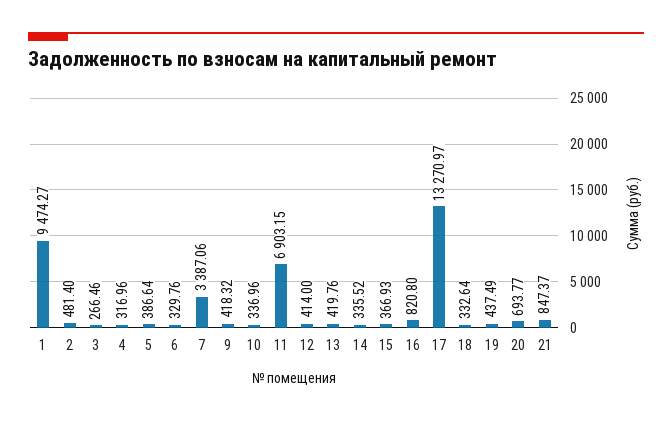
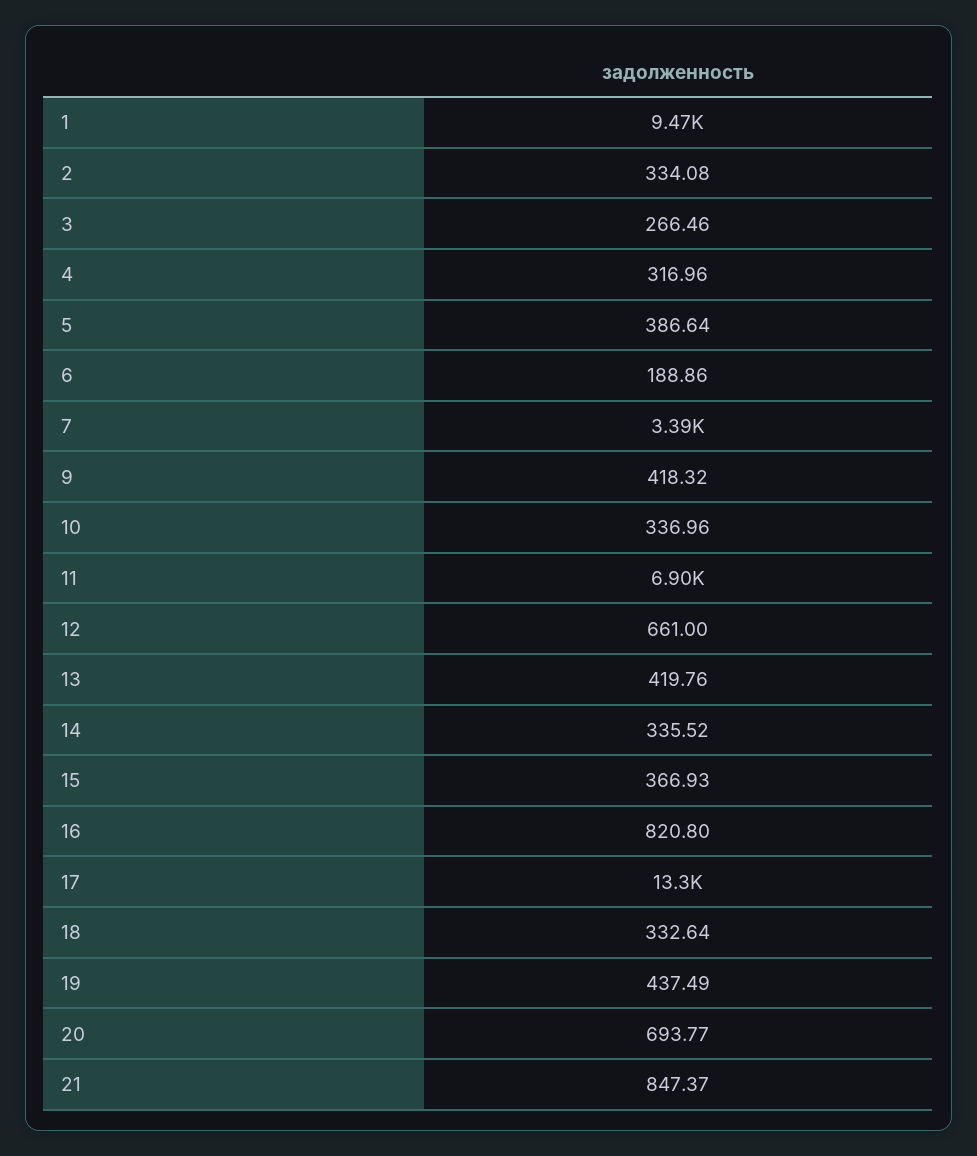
2: 481.4 -> 334.08
6: 329.76 -> 188.86
12: 414 -> 661

